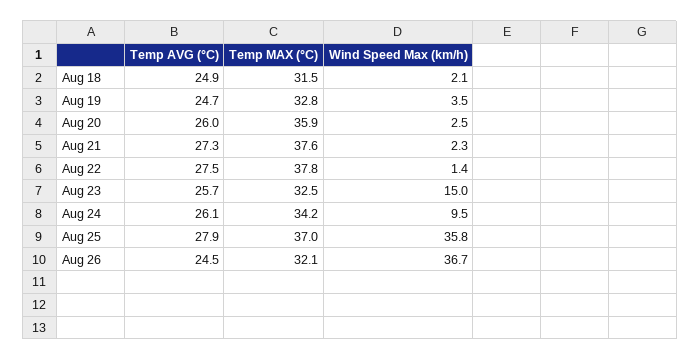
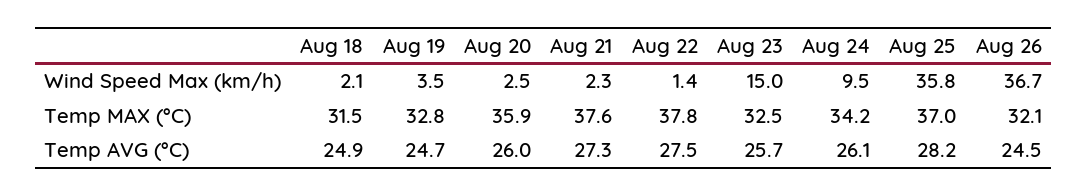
Temp AVG (°C), Aug 25: 27.9 -> 28.2

